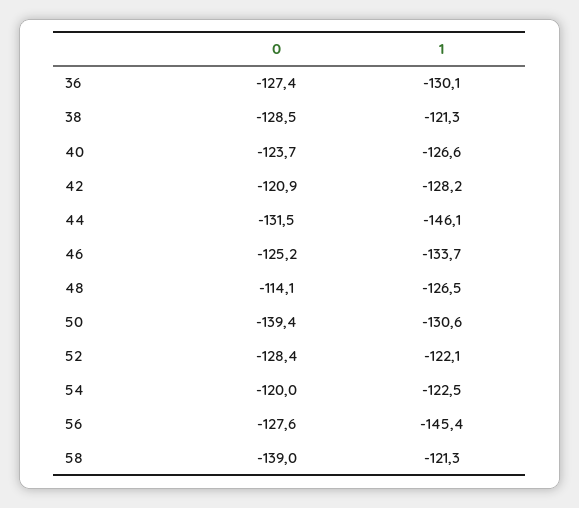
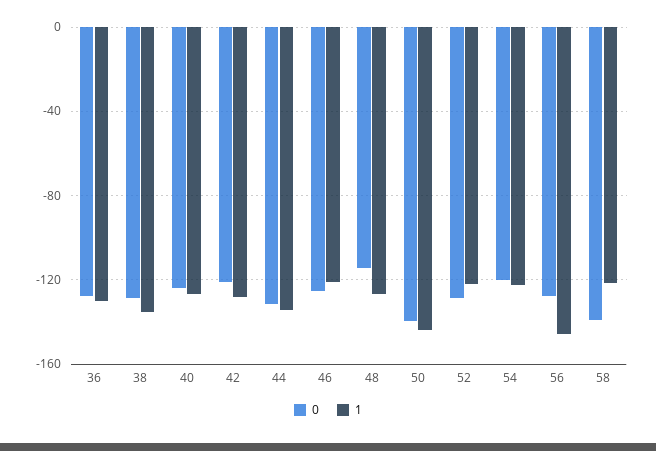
1, 38: -121.3 -> -135
1, 44: -146.1 -> -135
1, 46: -133.7 -> -120
1, 50: -130.6 -> -145

